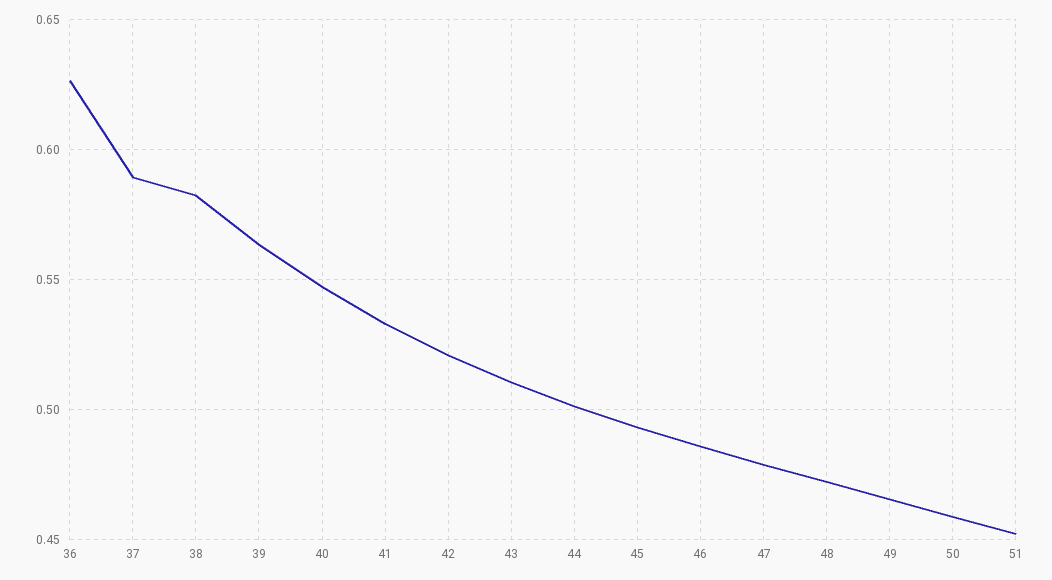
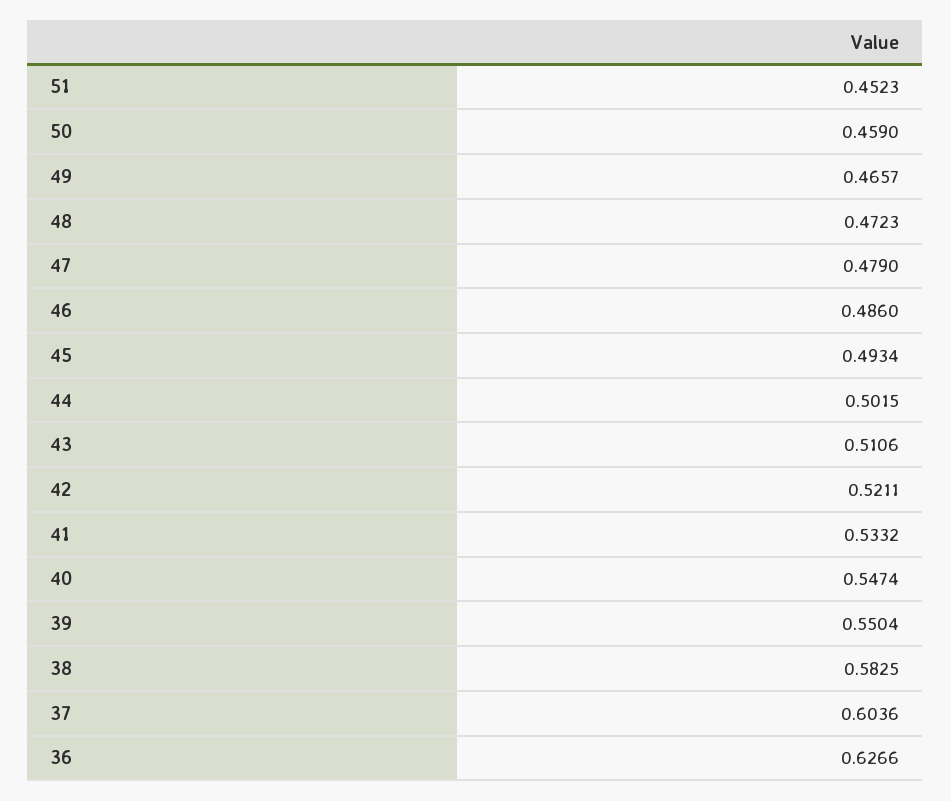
37: 0.59 -> 0.6036
39: 0.565 -> 0.5504

